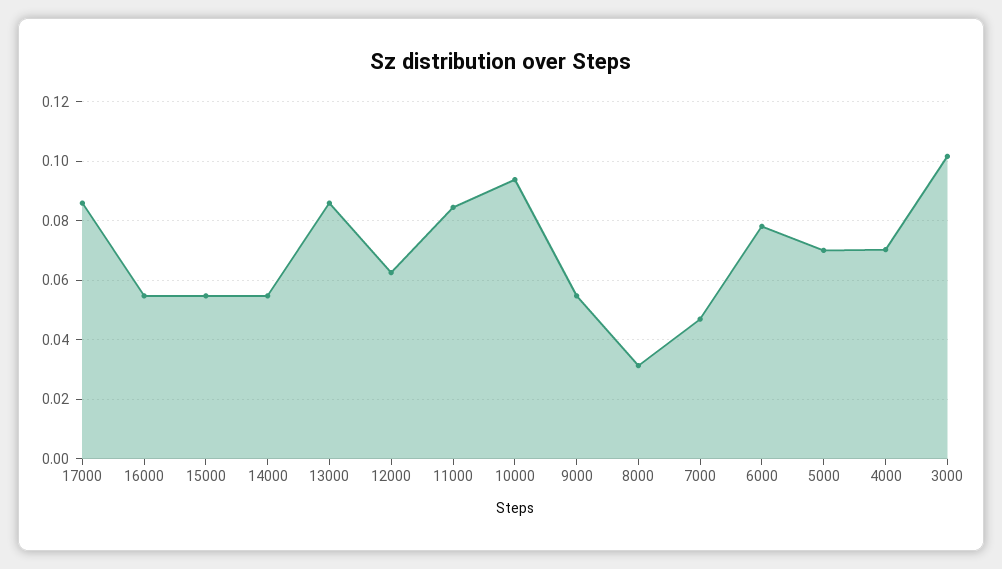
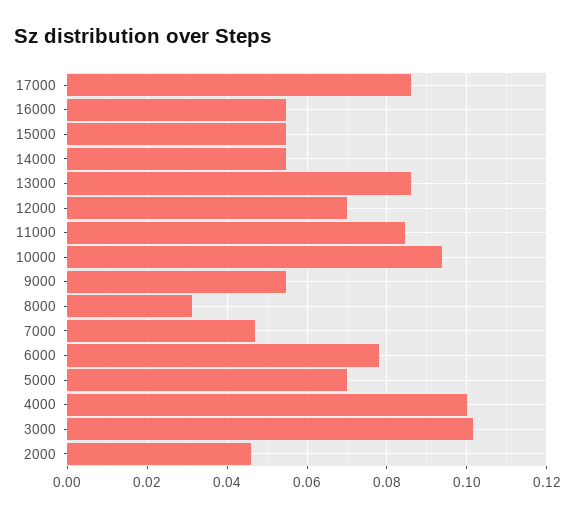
12000: 0.0625 -> 0.07
4000: 0.07 -> 0.1
2000: none -> 0.046

